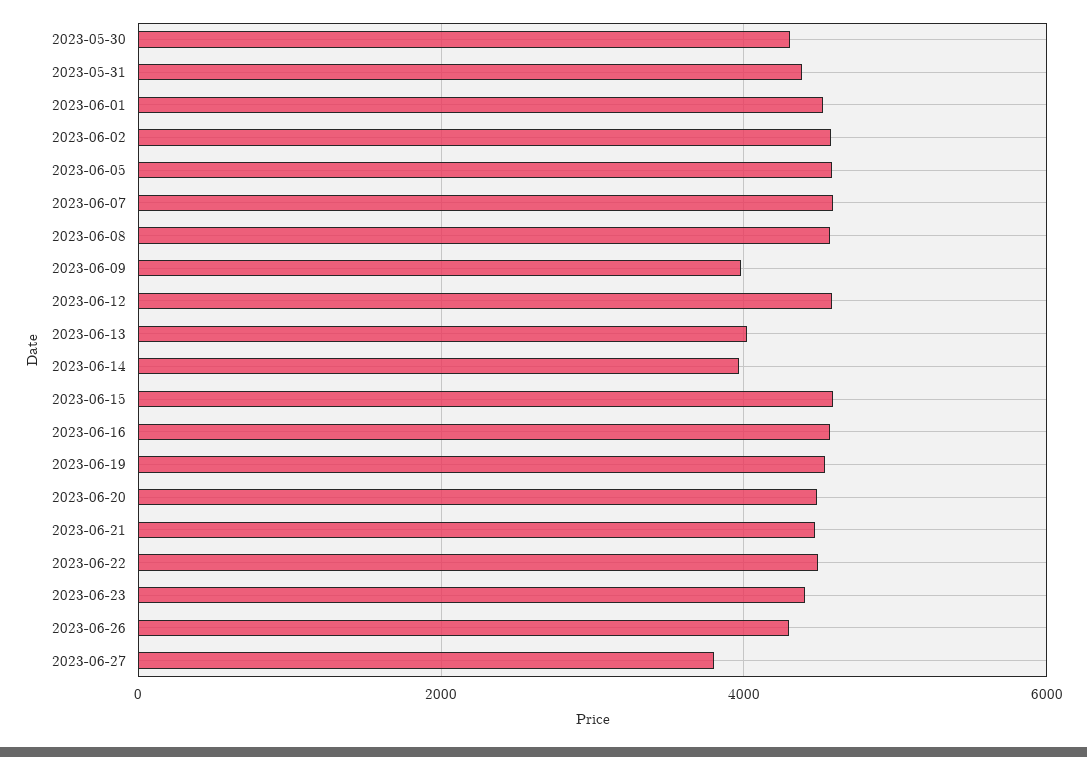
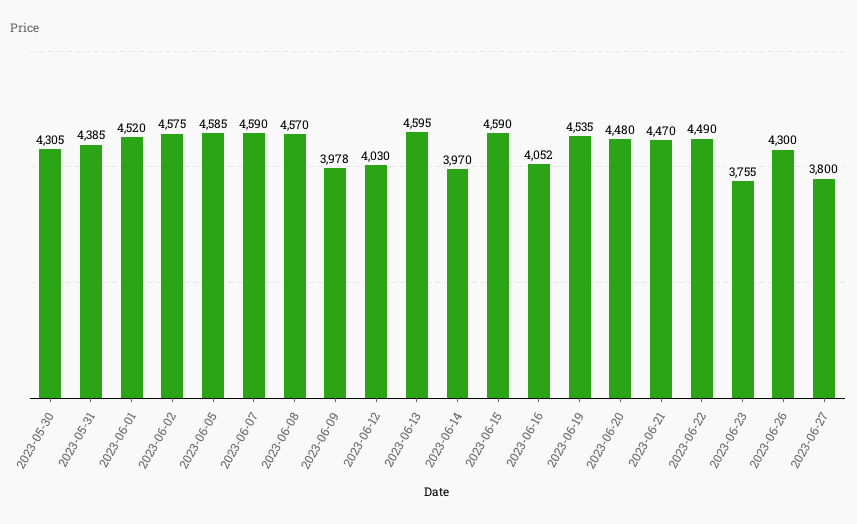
2023-06-12: 4600 -> 4030
2023-06-13: 4000 -> 4595
2023-06-16: 4600 -> 4052
2023-06-23: 4400 -> 3755

